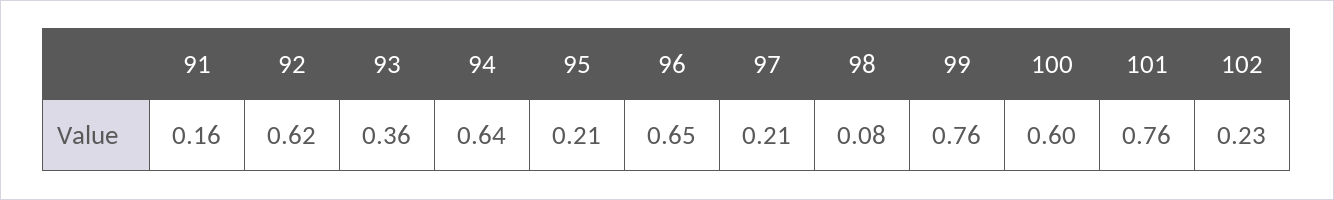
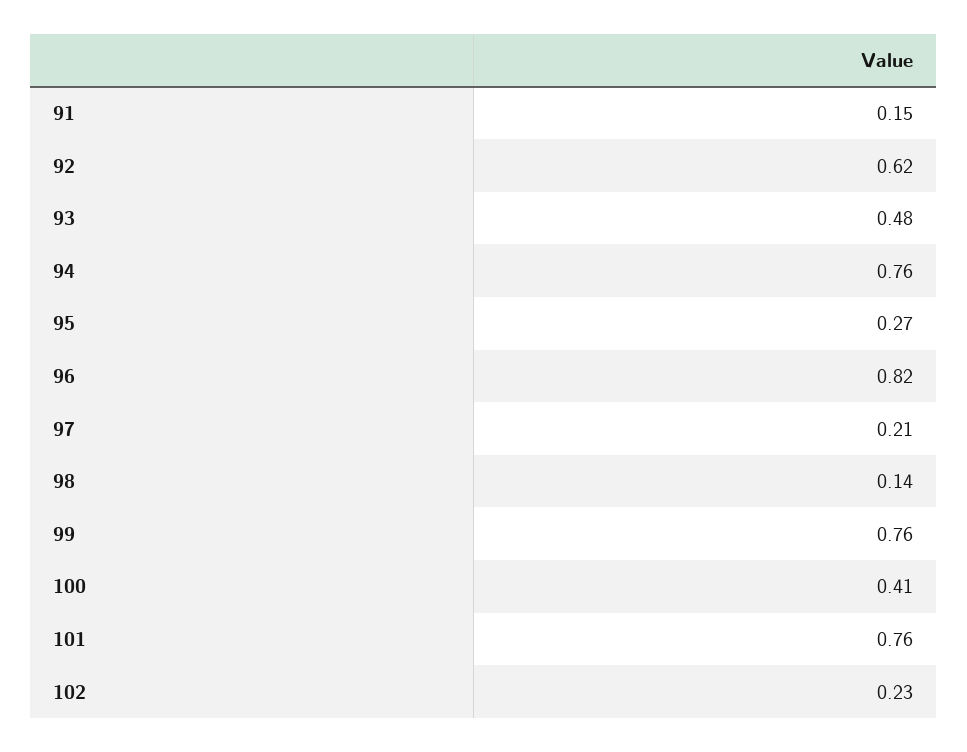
91: 0.16 -> 0.15
93: 0.36 -> 0.48
94: 0.64 -> 0.76
95: 0.21 -> 0.27
96: 0.65 -> 0.82
98: 0.08 -> 0.14
100: 0.6 -> 0.41

